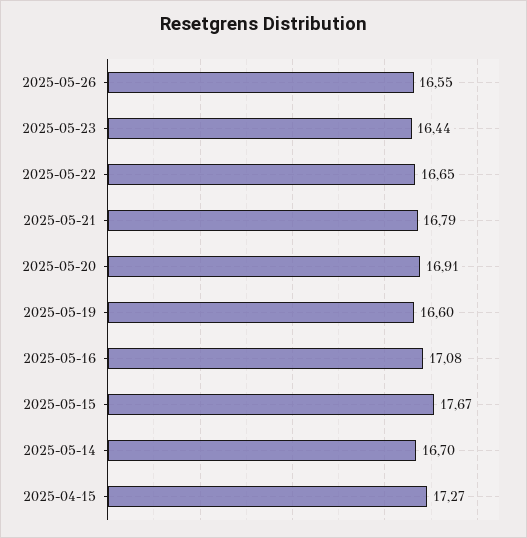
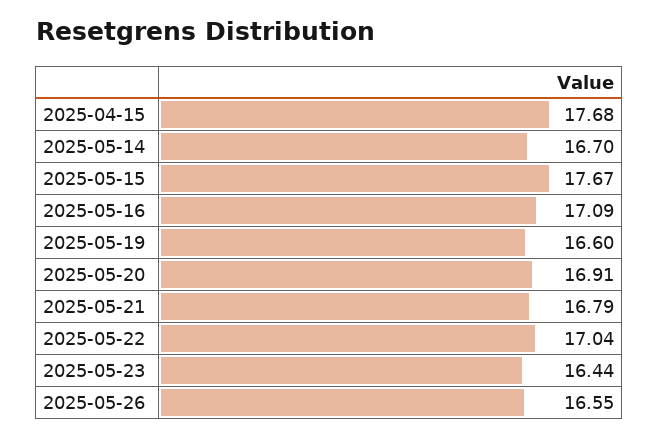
2025-05-22: 16.65 -> 17.04
2025-05-16: 17.08 -> 17.09
2025-04-15: 17.27 -> 17.68

